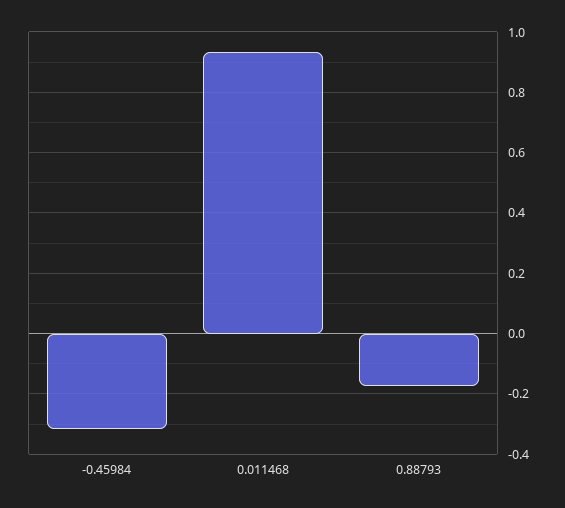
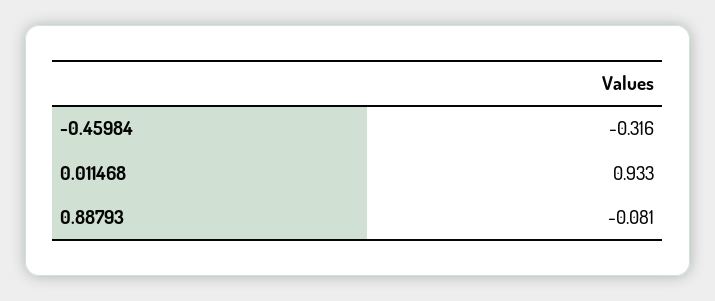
0.88793: -0.18 -> -0.081

